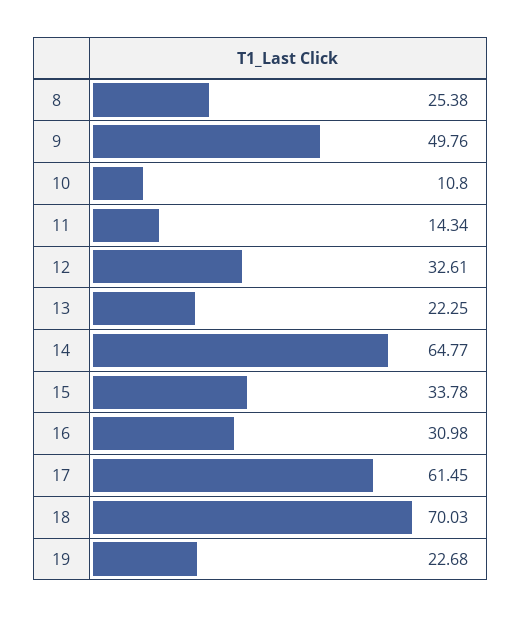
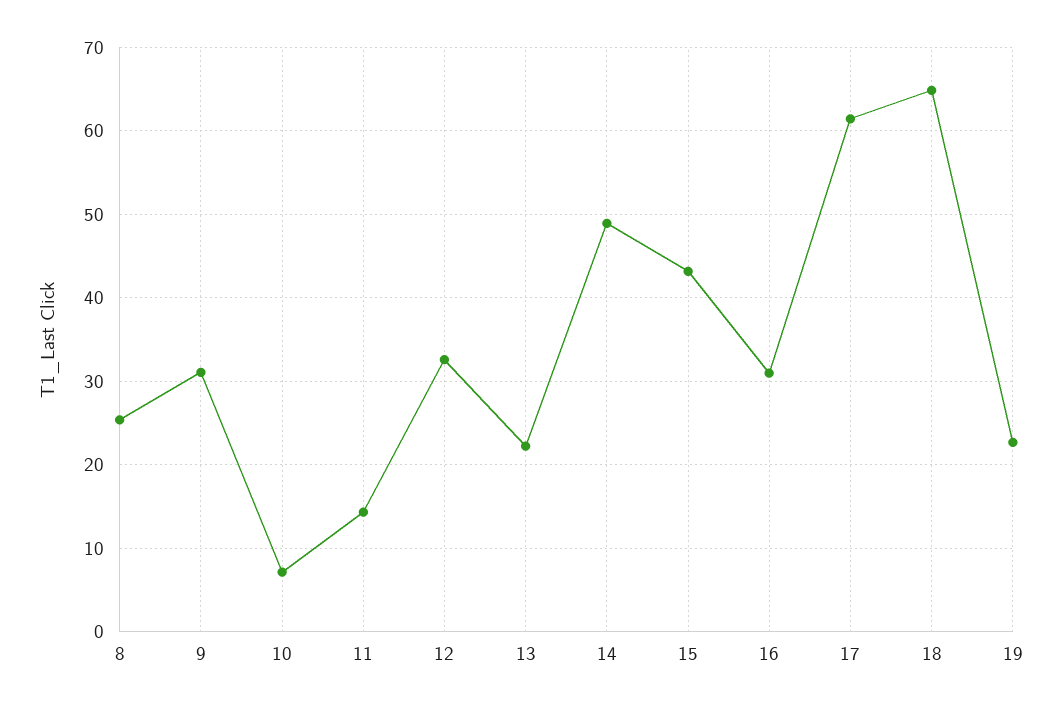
9: 49.76 -> 31
10: 10.8 -> 7
14: 64.77 -> 49
15: 33.78 -> 43
18: 70.03 -> 65

